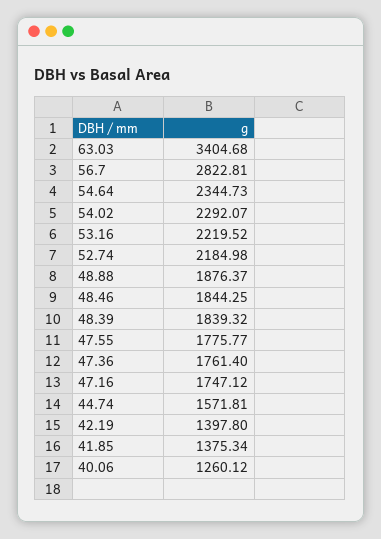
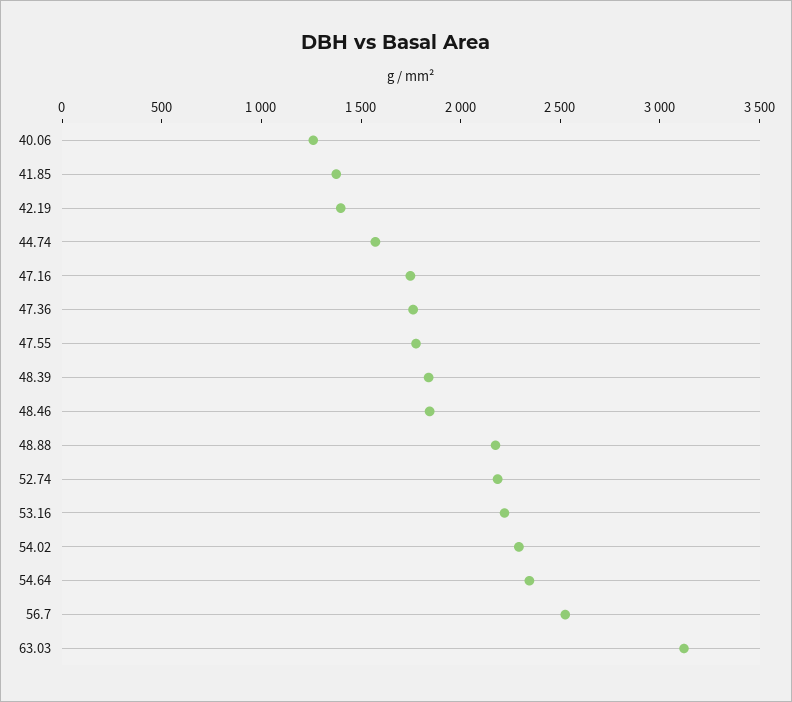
63.03: 3404.68 -> 3100
56.7: 2822.81 -> 2500
48.88: 1876.37 -> 2200

